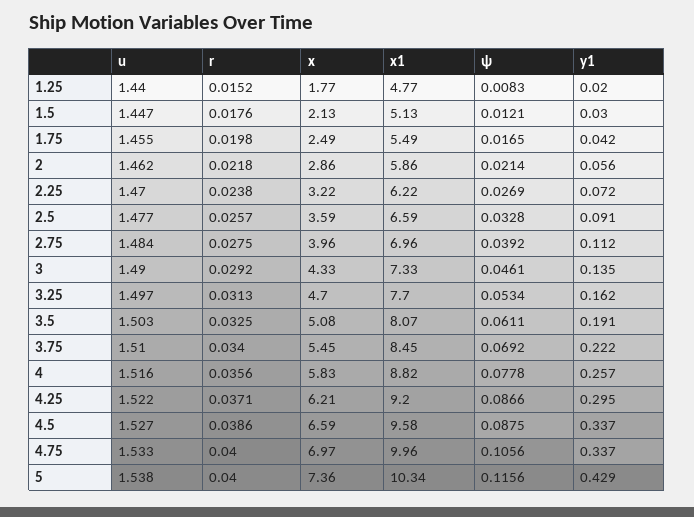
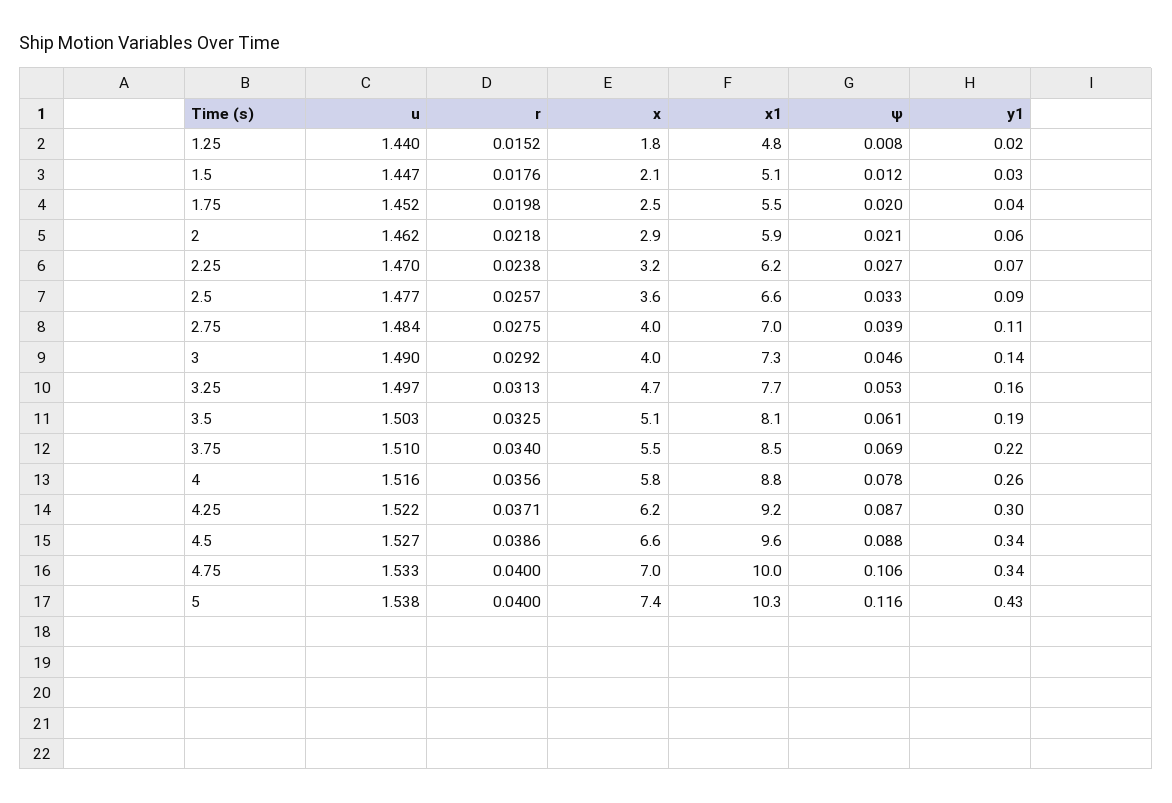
u, 1.75: 1.455 -> 1.452
ψ, 1.75: 0.0165 -> 0.02
x, 3: 4.33 -> 4

